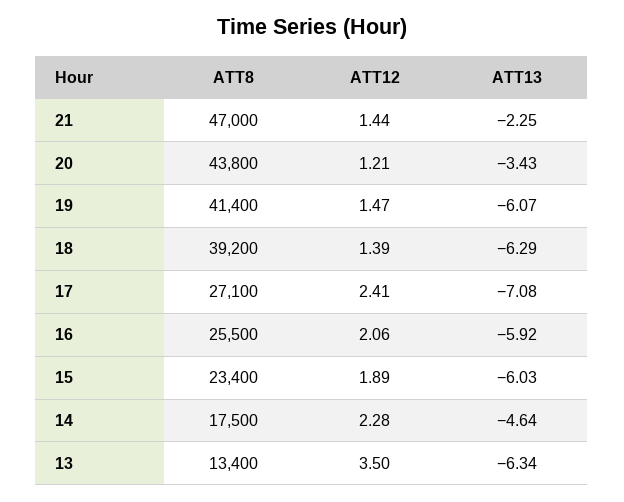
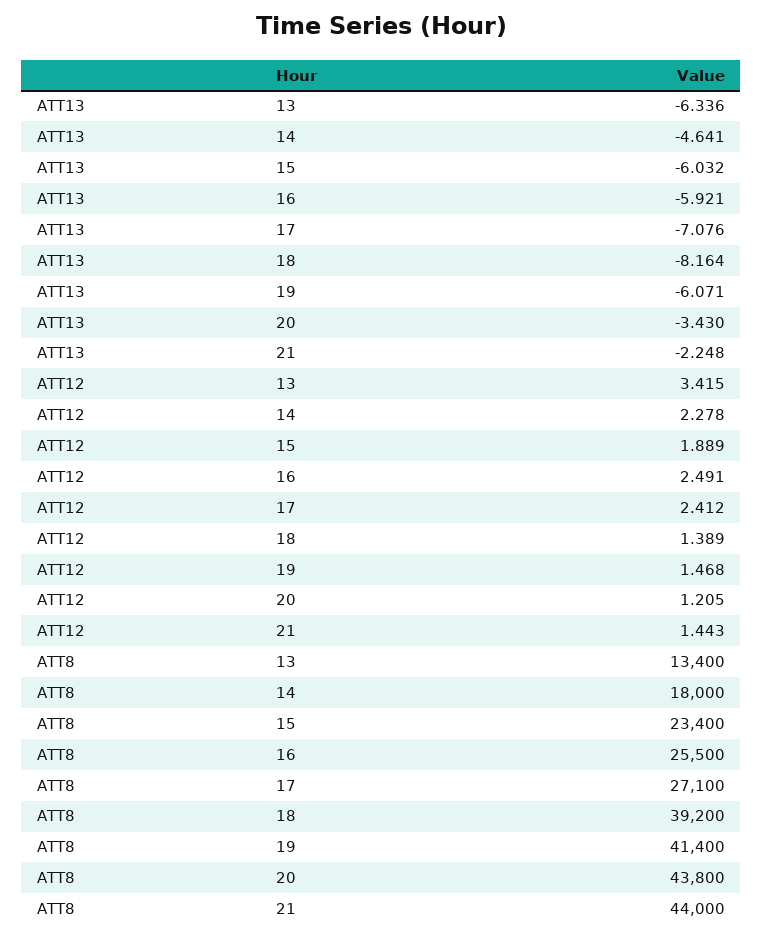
ATT8, 21: 47000 -> 44000
ATT13, 18: -6.29 -> -8.164
ATT12, 16: 2.06 -> 2.491
ATT8, 14: 17500 -> 18000
ATT12, 13: 3.5 -> 3.415

